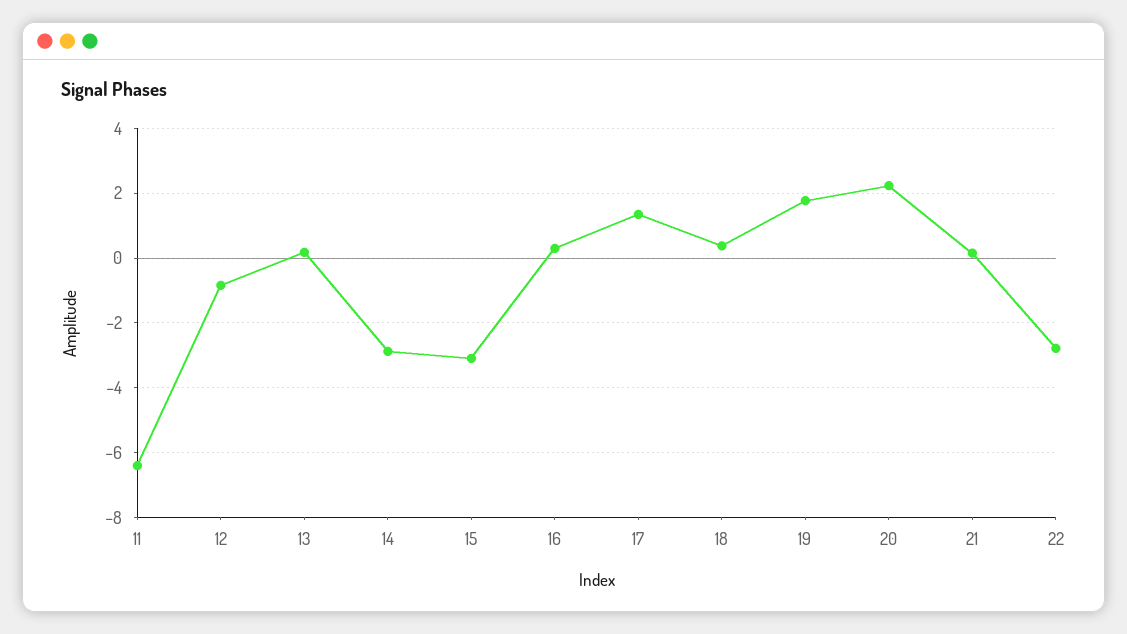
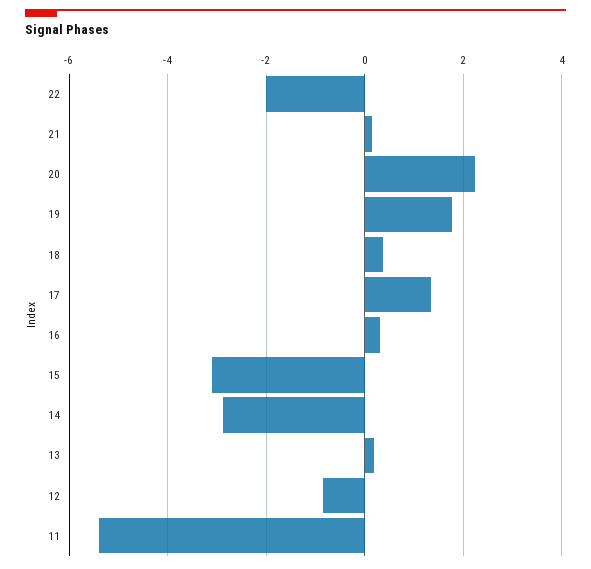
11: -6.4 -> -5.4
22: -2.8 -> -2

